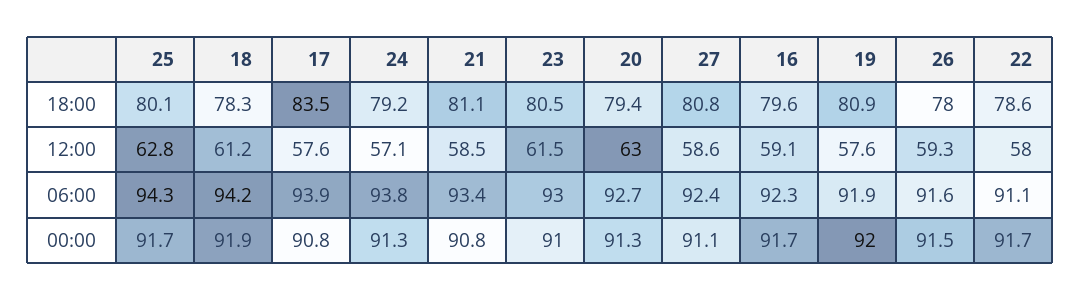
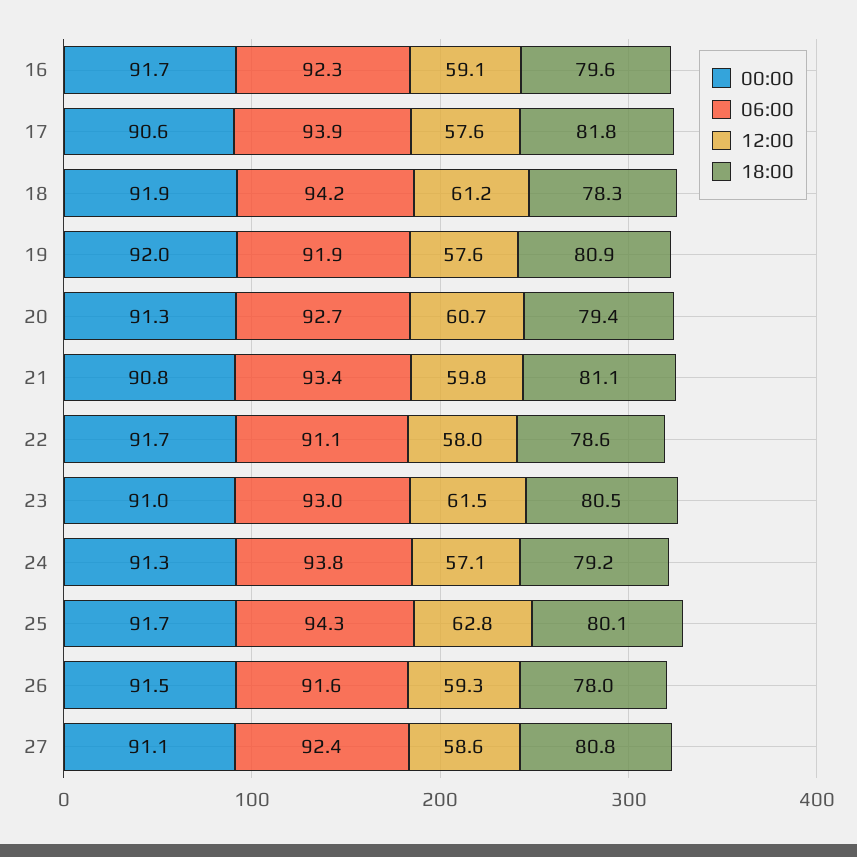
18:00, 17: 83.5 -> 81.8
12:00, 21: 58.5 -> 59.8
12:00, 20: 63 -> 60.7
00:00, 17: 90.8 -> 90.6

